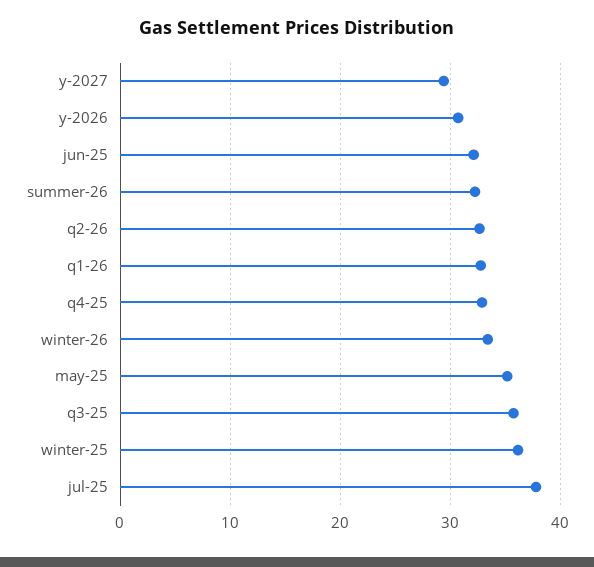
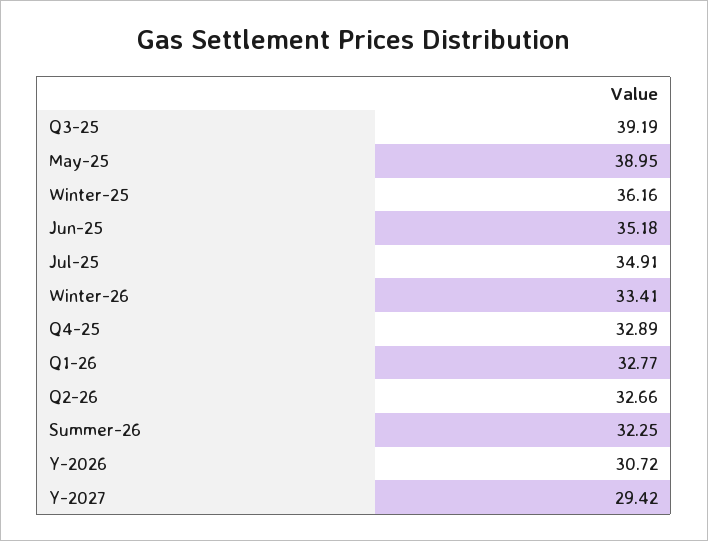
jun-25: 32 -> 35.18
may-25: 35 -> 38.95
q3-25: 36 -> 39.19
jul-25: 38 -> 34.91

